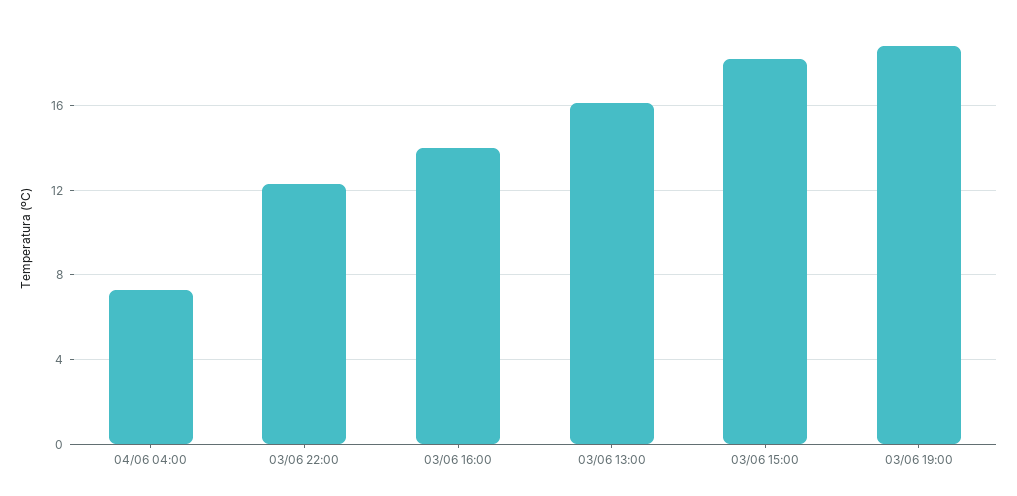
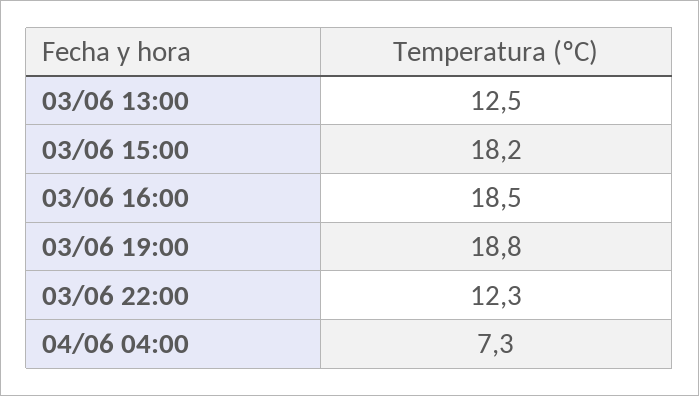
03/06 16:00: 14 -> 18.5
03/06 13:00: 16 -> 12.5

